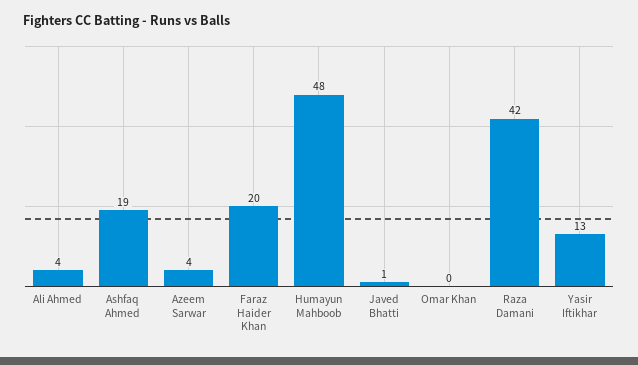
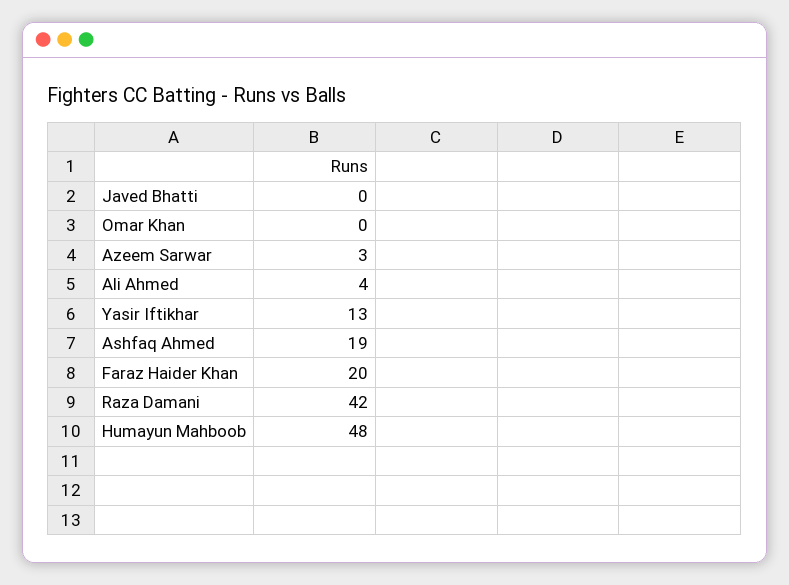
Azeem Sarwar: 4 -> 3
Javed Bhatti: 1 -> 0

